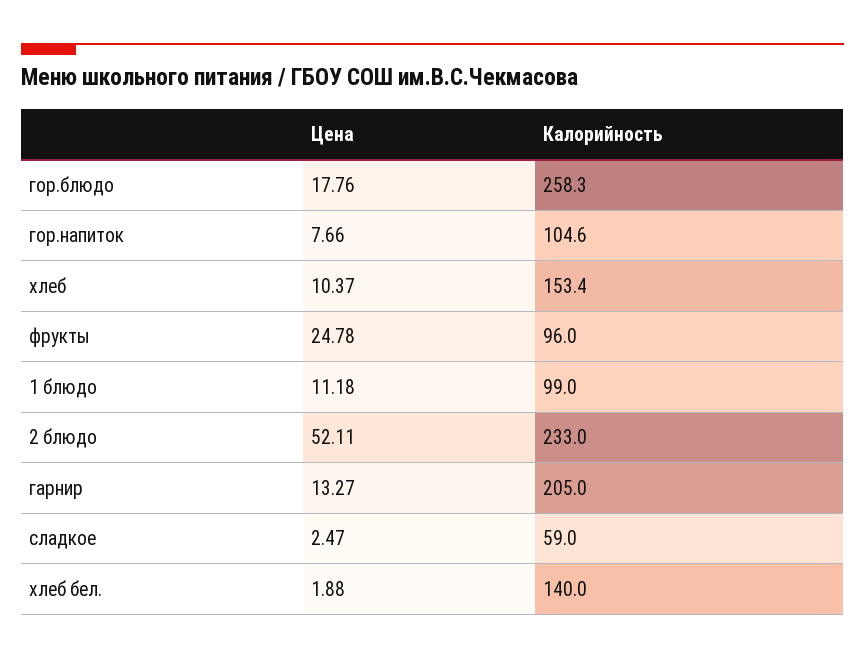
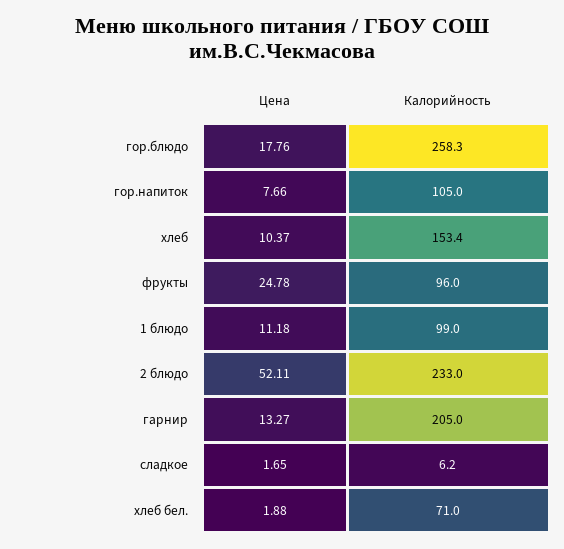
Калорийность, гор.напиток: 104.6 -> 105
Цена, сладкое: 2.47 -> 1.65
Калорийность, сладкое: 59 -> 6.2
Калорийность, хлеб бел.: 140 -> 71

